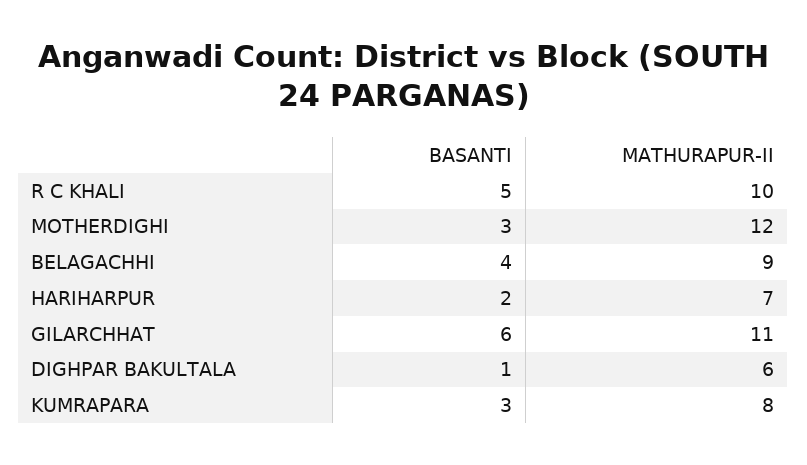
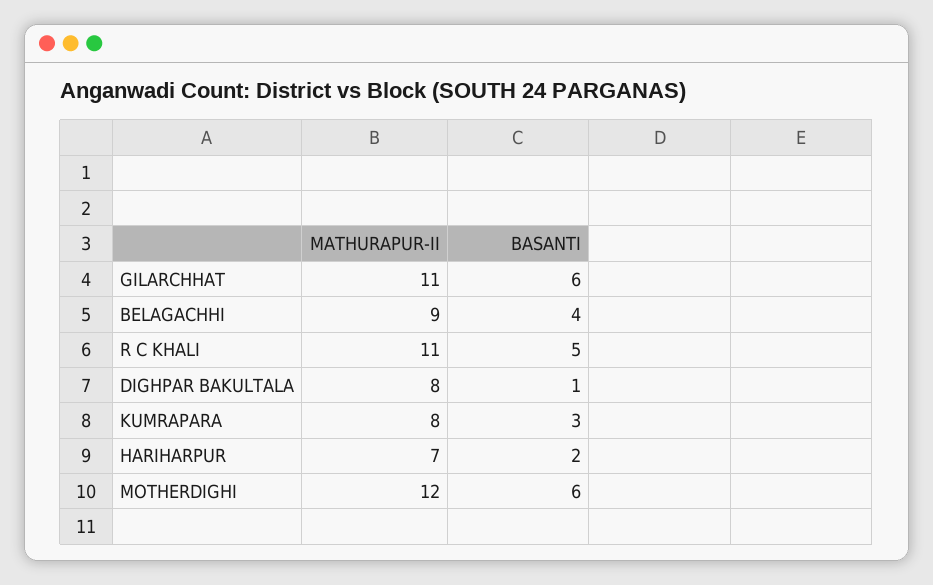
MATHURAPUR-II, R C KHALI: 10 -> 11
BASANTI, MOTHERDIGHI: 3 -> 6
MATHURAPUR-II, DIGHPAR BAKULTALA: 6 -> 8

